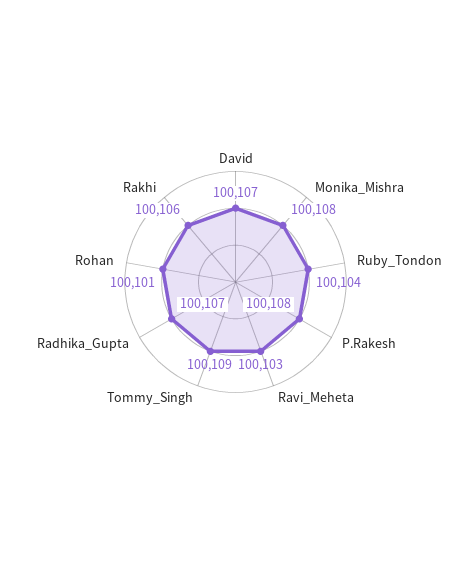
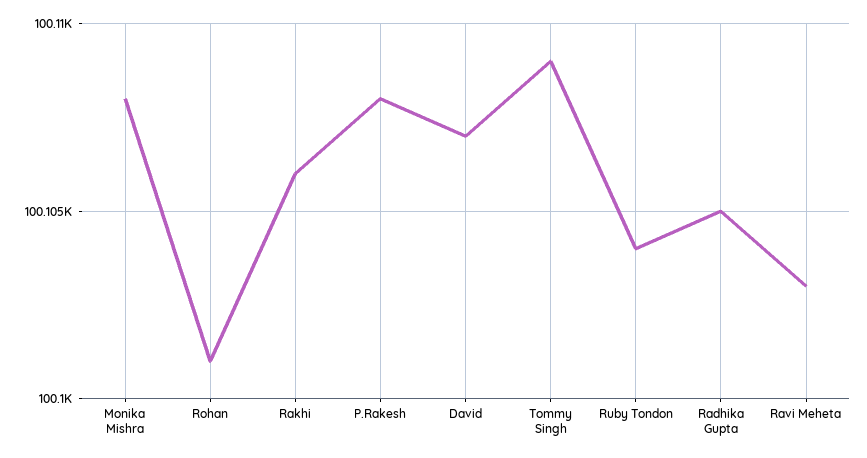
Radhika_Gupta: 100107 -> 100105

